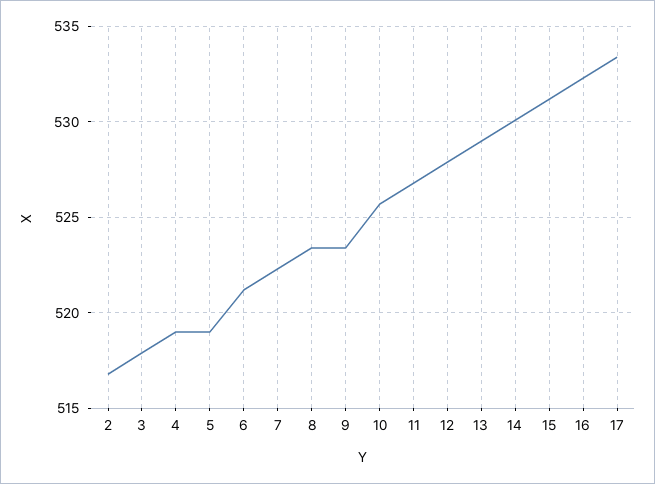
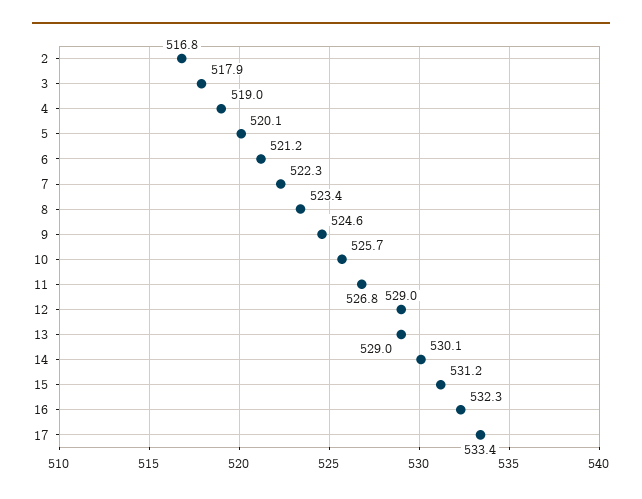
5: 519 -> 520.1
9: 523.5 -> 524.6
12: 528 -> 529

